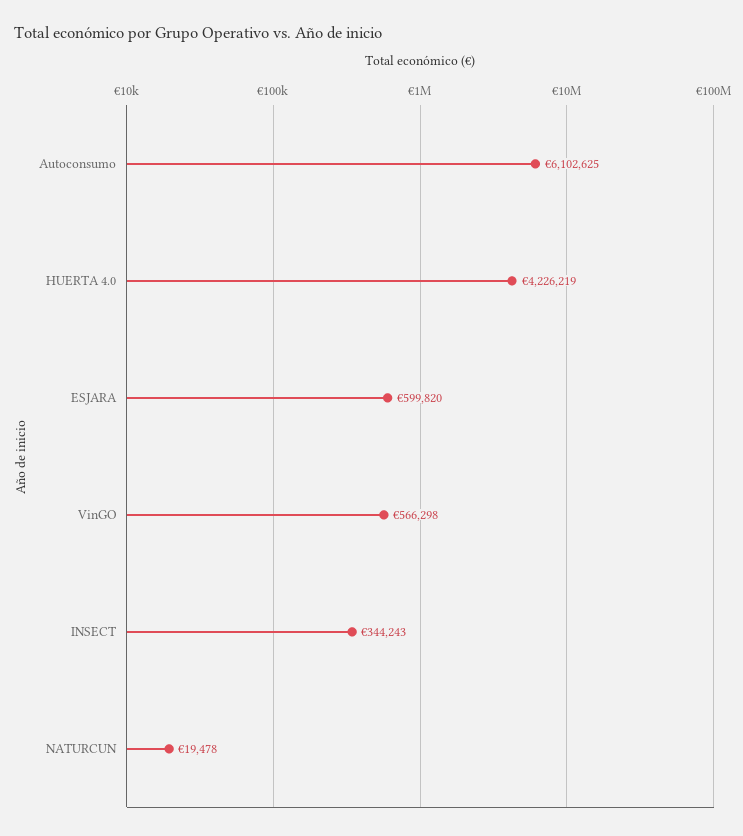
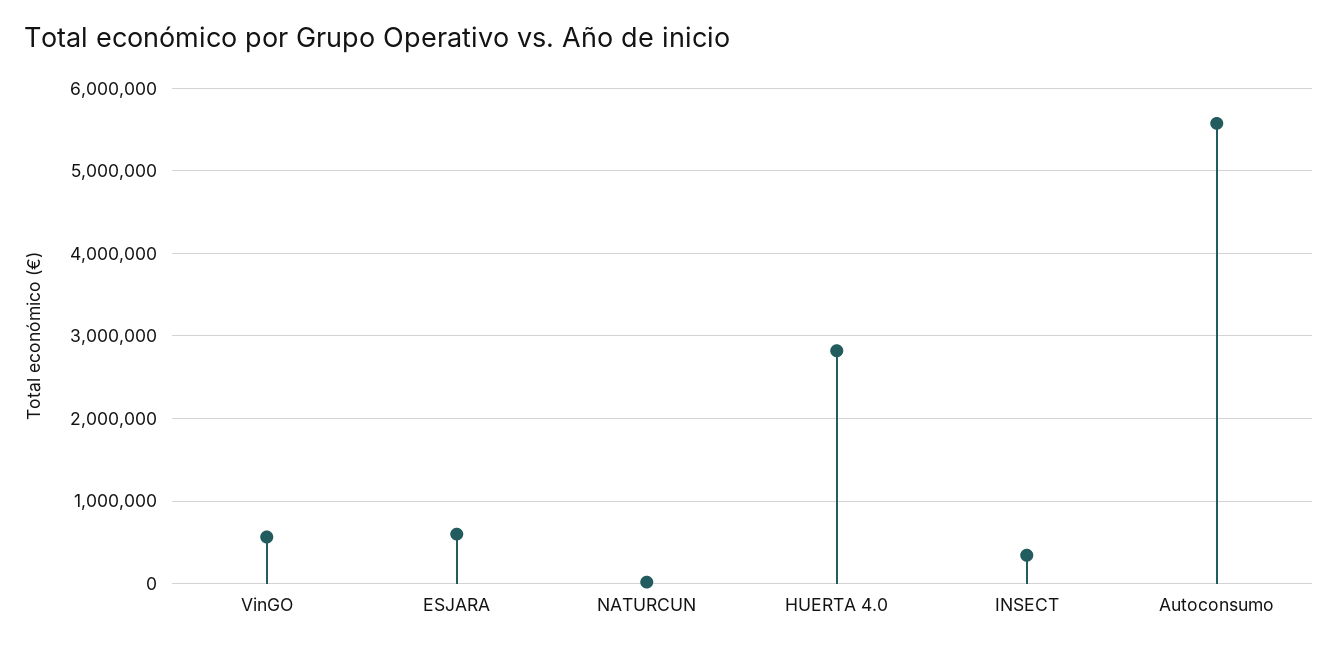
Autoconsumo: 6102625 -> 5600000
HUERTA 4.0: 4226219 -> 2800000

